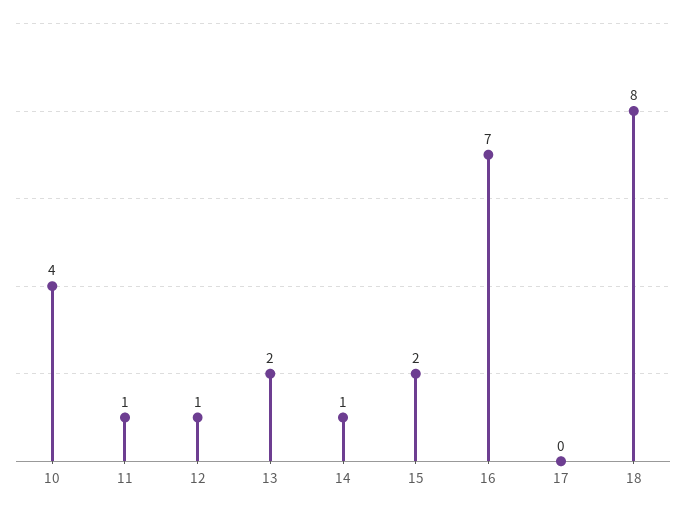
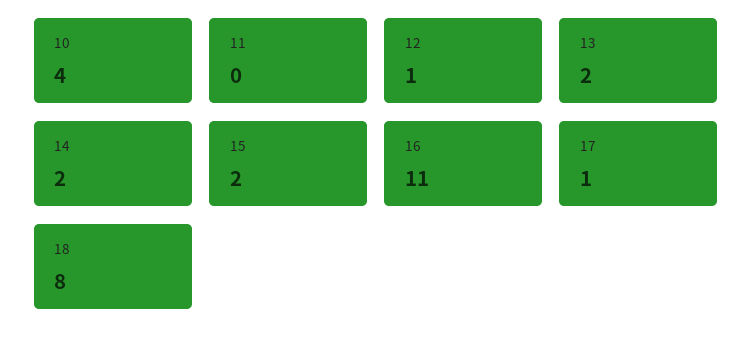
11: 1 -> 0
14: 1 -> 2
16: 7 -> 11
17: 0 -> 1

